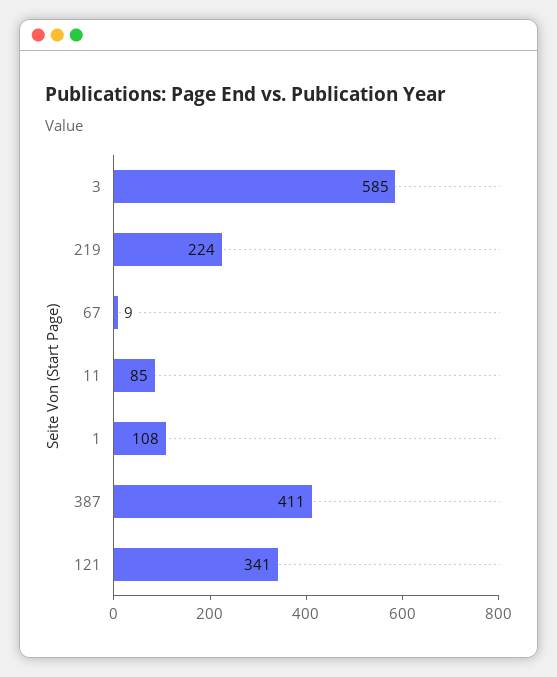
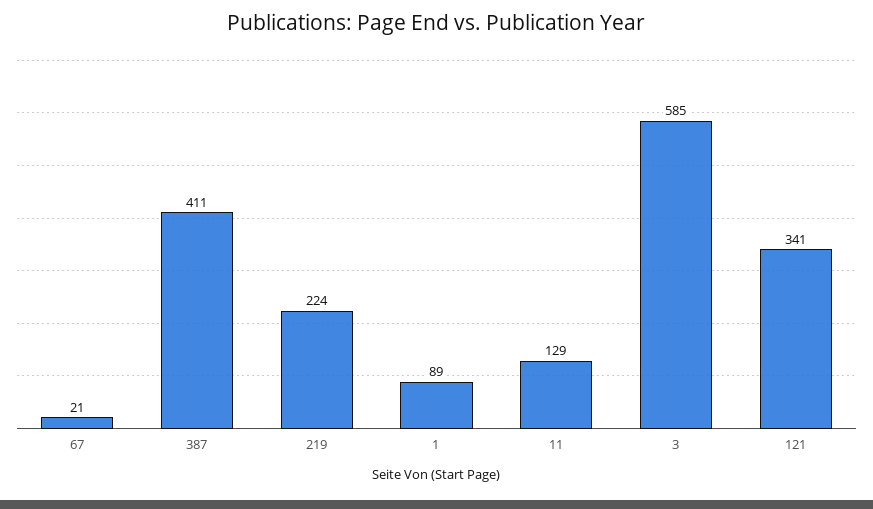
67: 9 -> 21
11: 85 -> 129
1: 108 -> 89

